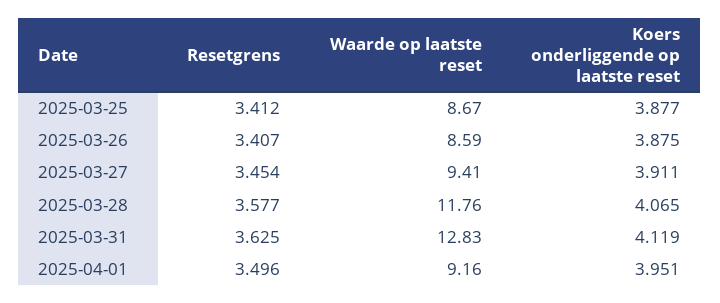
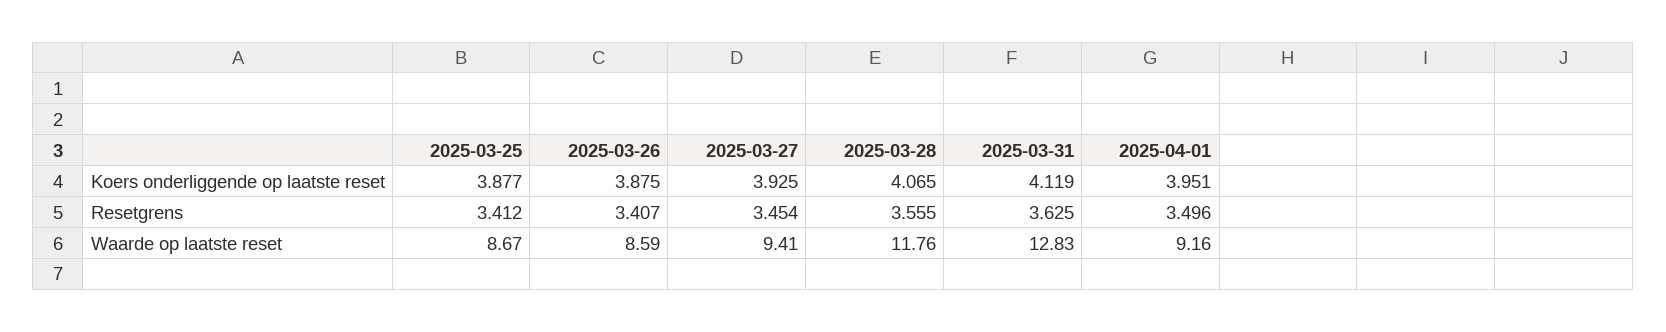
Koers onderliggende op laatste reset, 2025-03-27: 3.911 -> 3.925
Resetgrens, 2025-03-28: 3.577 -> 3.555

